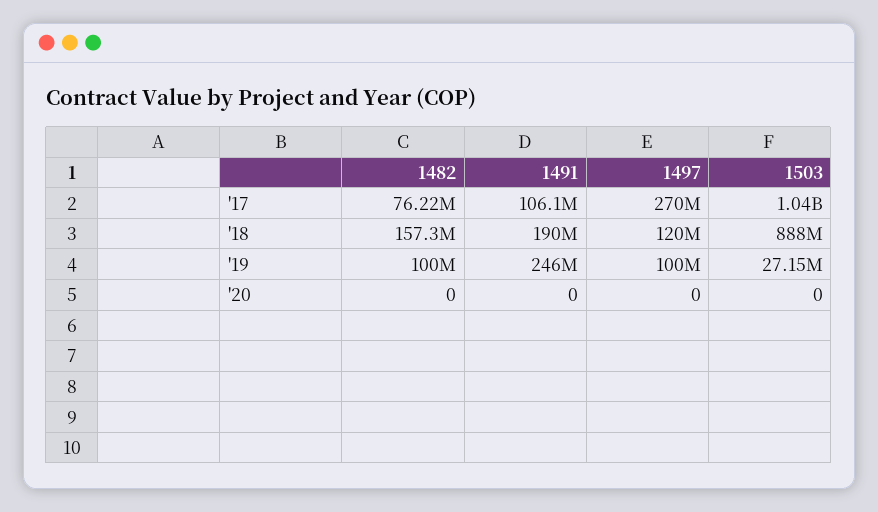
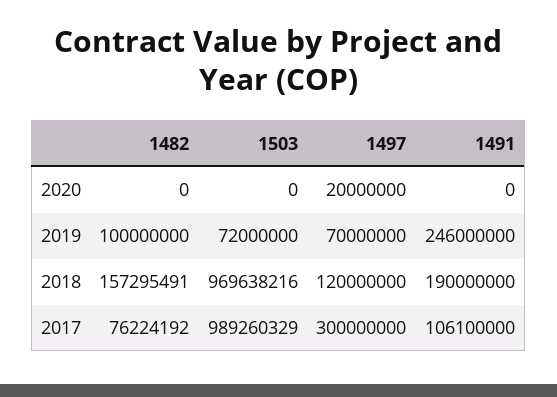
1497, '17: 270000000 -> 300000000
1503, '17: 1040000000 -> 989260329
1503, '18: 888000000 -> 969638216
1497, '19: 100000000 -> 70000000
1503, '19: 27150000 -> 72000000
1497, '20: 0 -> 20000000

